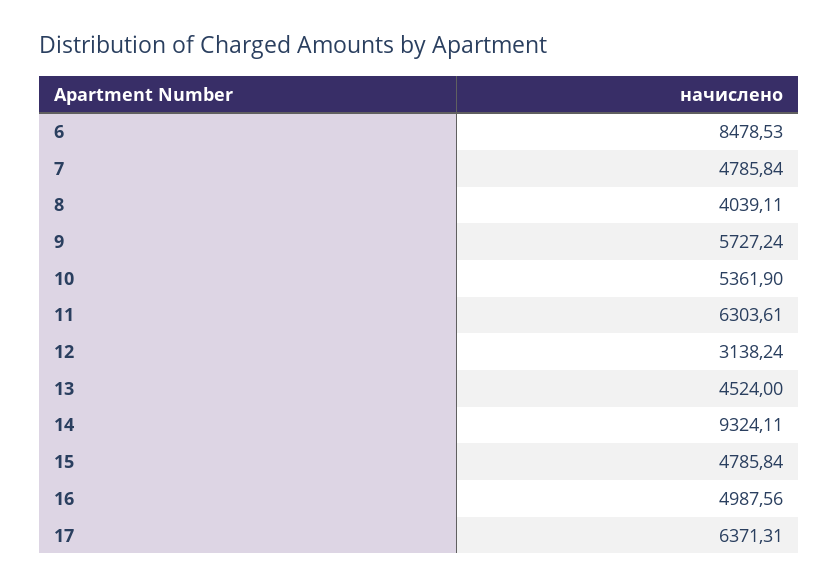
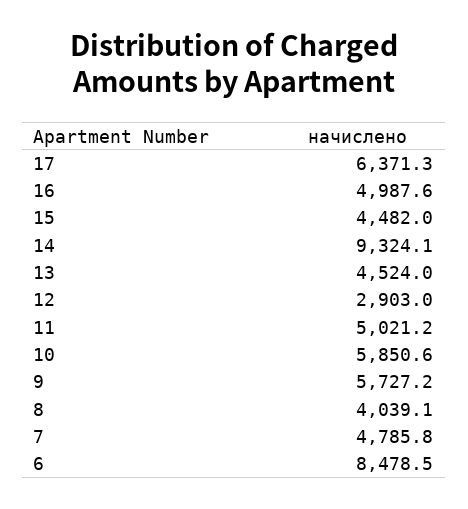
10: 5361.9 -> 5850.6
11: 6303.61 -> 5021.2
12: 3138.24 -> 2903
15: 4785.84 -> 4482

